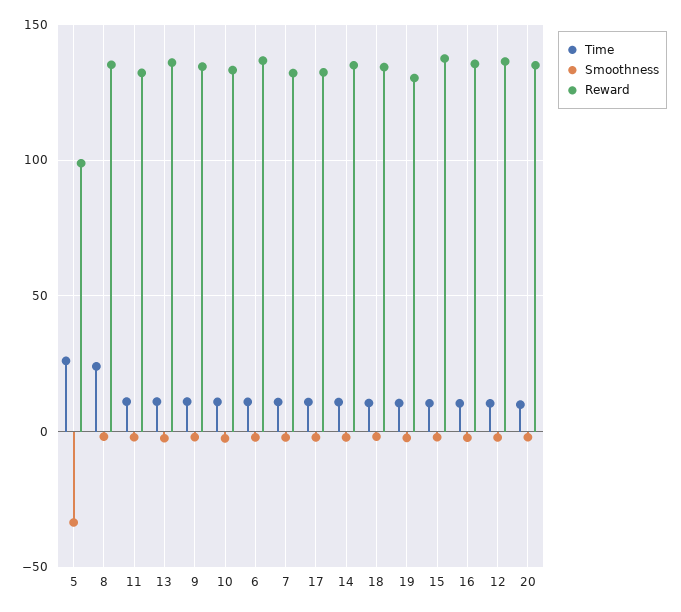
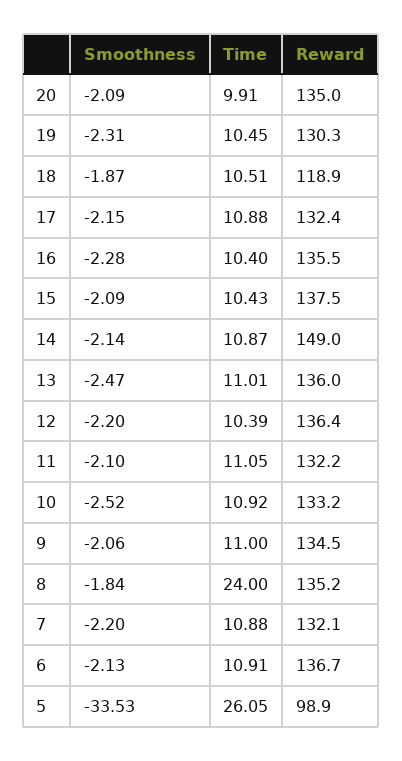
Reward, 14: 135 -> 149
Reward, 18: 135 -> 118.9

